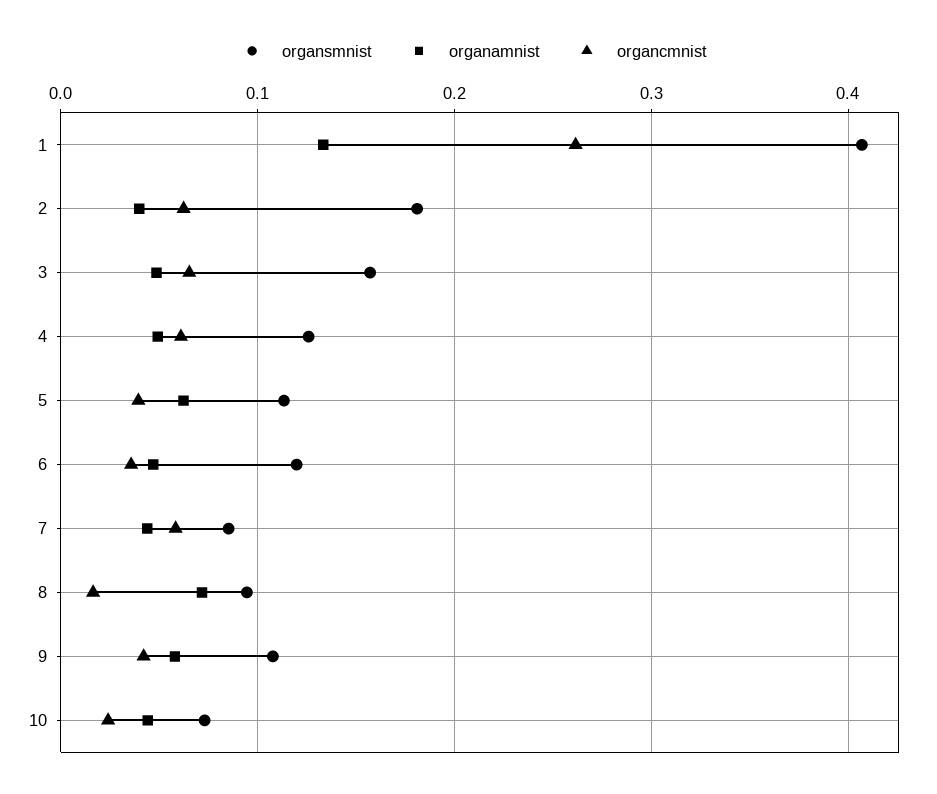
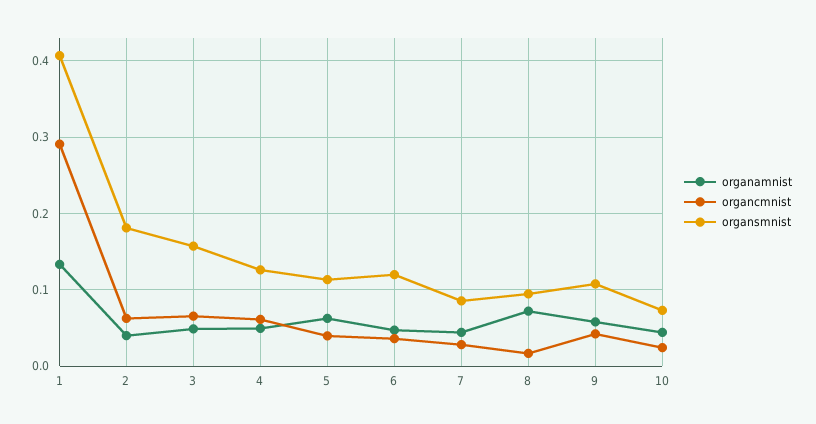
organcmnist, 1: 0.26 -> 0.29
organcmnist, 7: 0.06 -> 0.03

